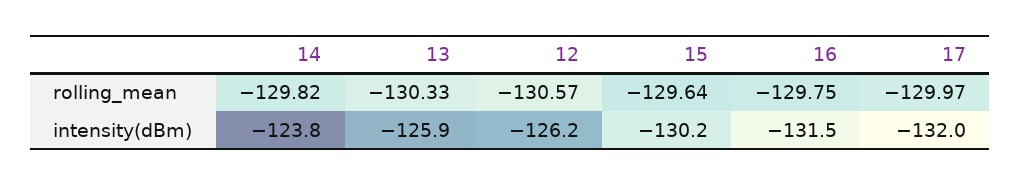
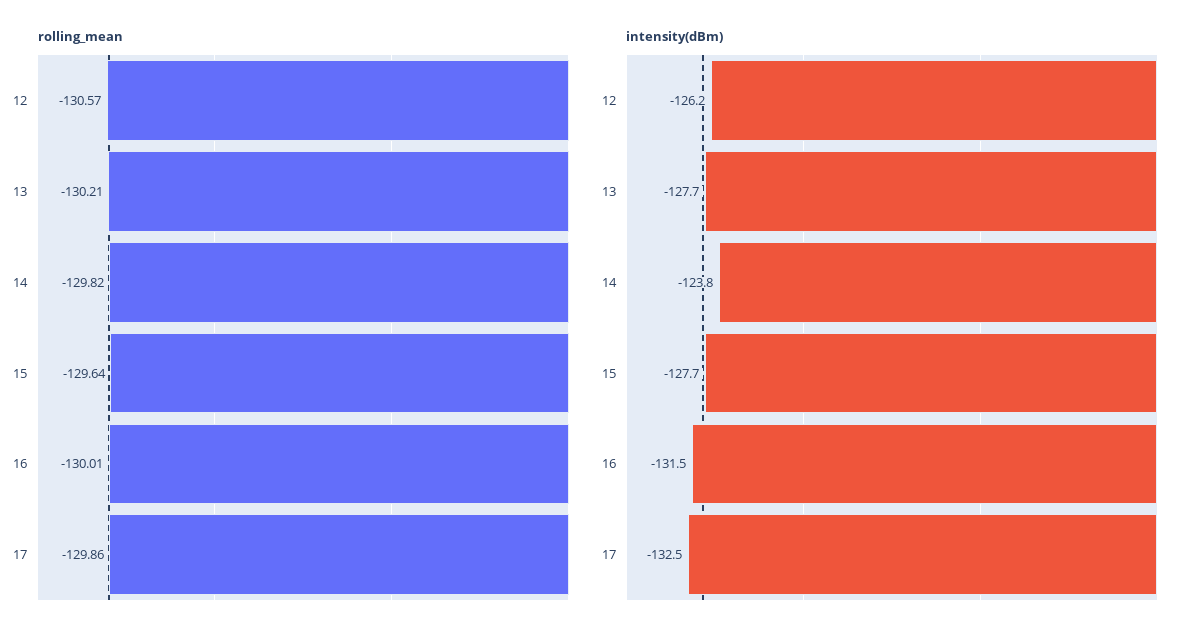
rolling_mean, 13: -130.33 -> -130.21
rolling_mean, 16: -129.75 -> -130.01
rolling_mean, 17: -129.97 -> -129.86
intensity(dBm), 13: -125.9 -> -127.7
intensity(dBm), 15: -130.2 -> -127.7
intensity(dBm), 17: -132 -> -132.5

